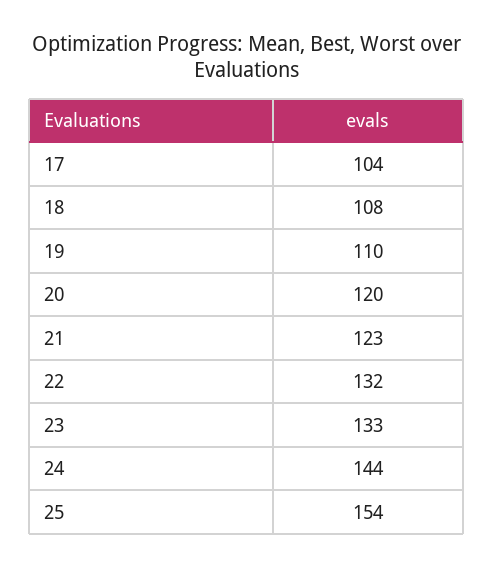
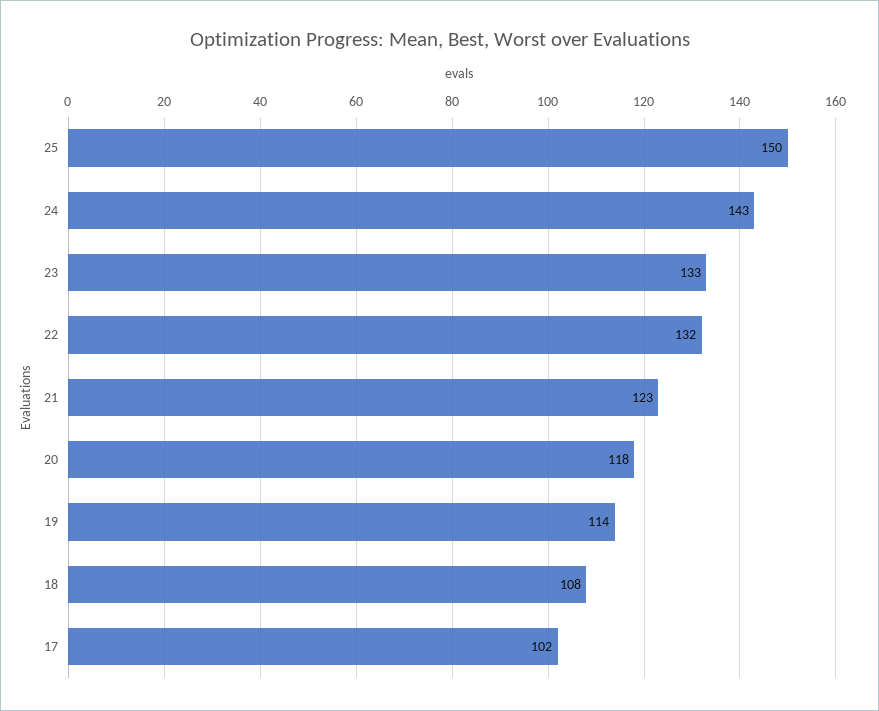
17: 104 -> 102
19: 110 -> 114
20: 120 -> 118
24: 144 -> 143
25: 154 -> 150

